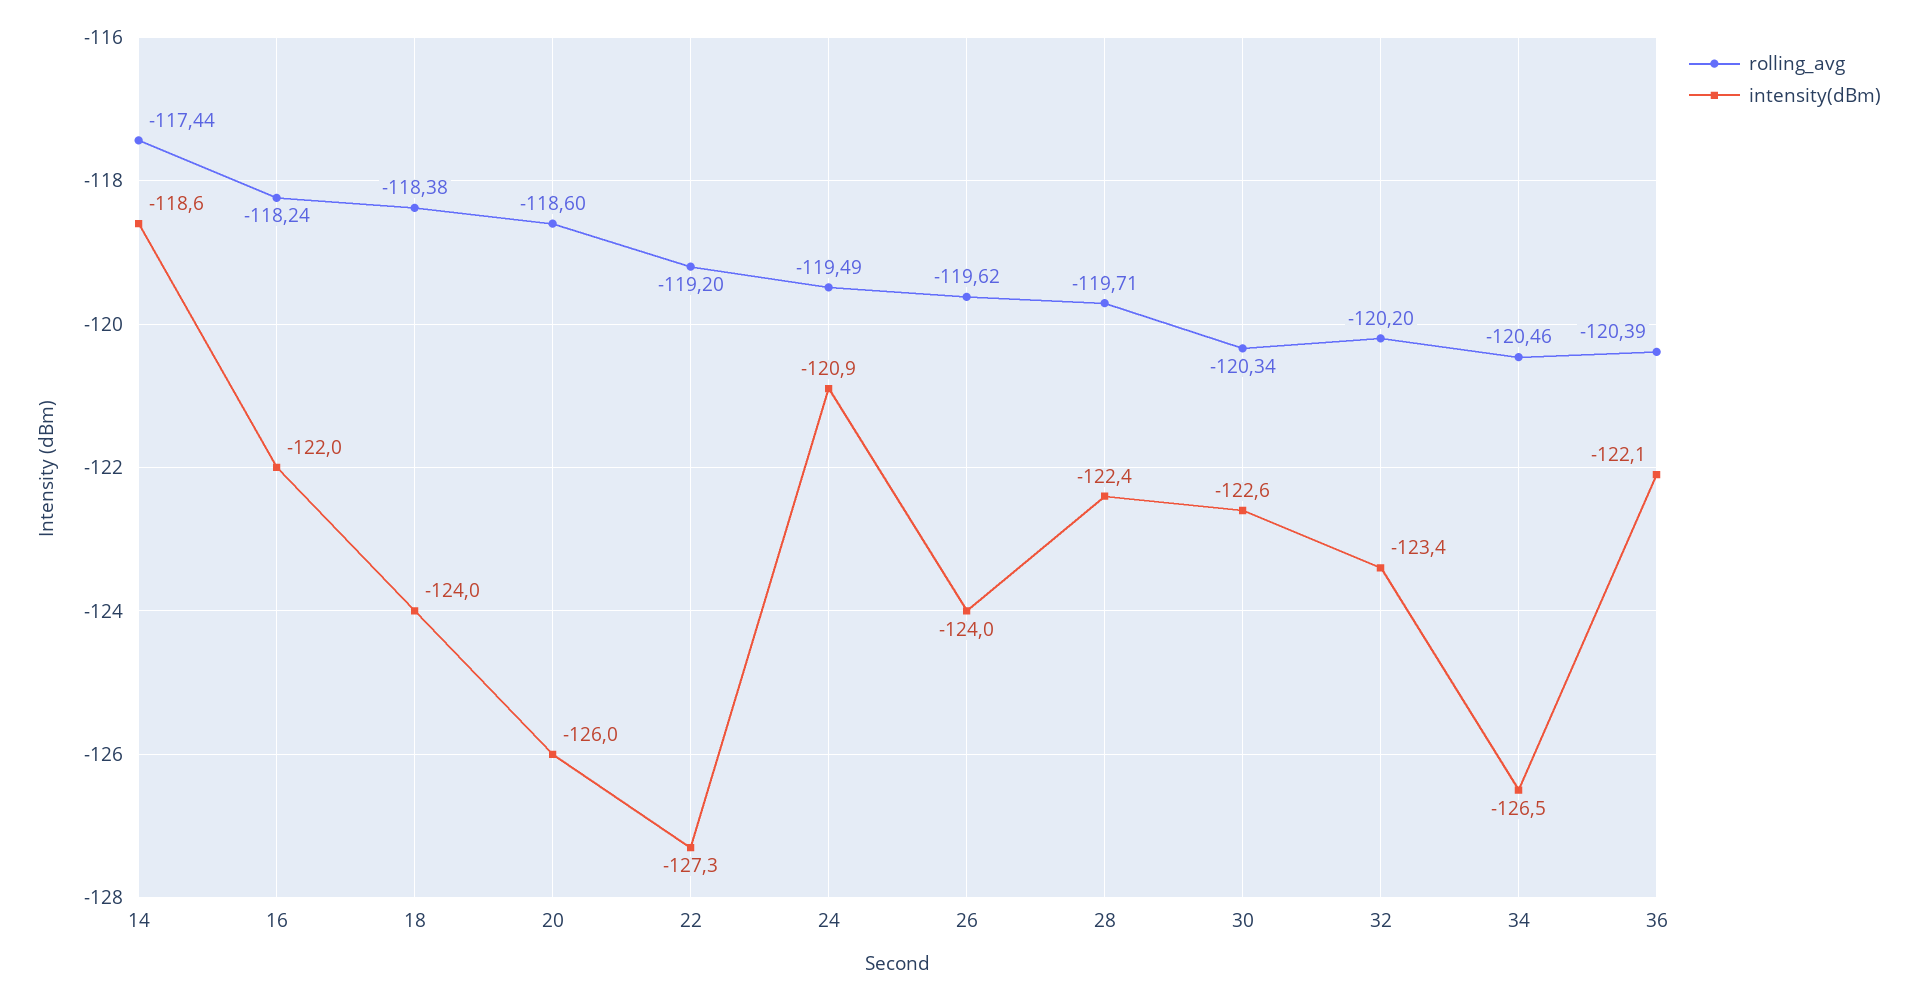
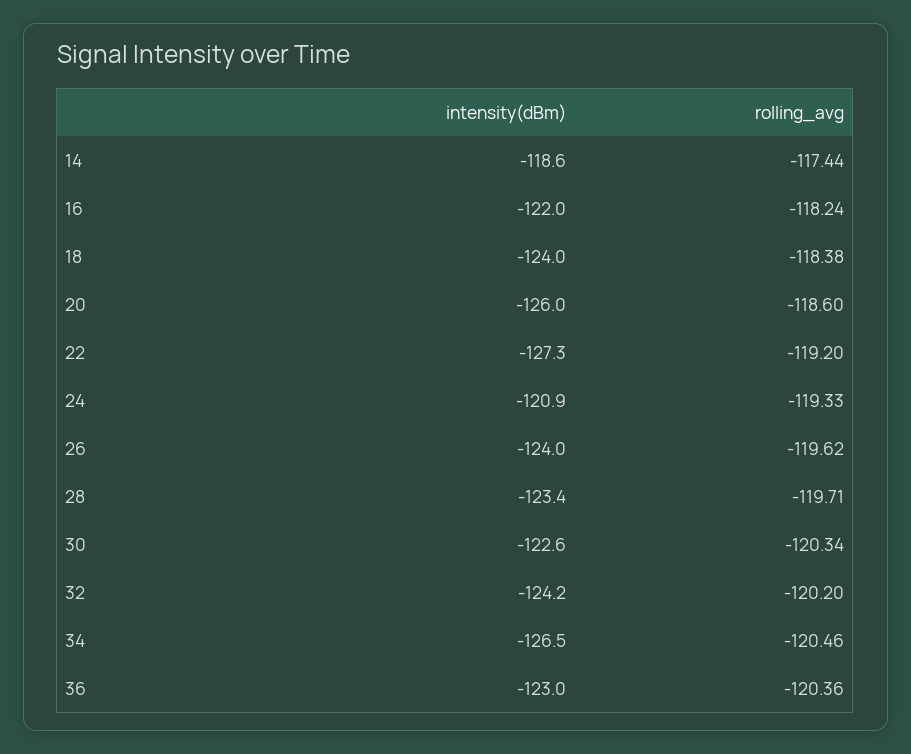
rolling_avg, 24: -119.49 -> -119.33
intensity(dBm), 28: -122.4 -> -123.4
intensity(dBm), 32: -123.4 -> -124.2
rolling_avg, 36: -120.39 -> -120.36
intensity(dBm), 36: -122.1 -> -123

